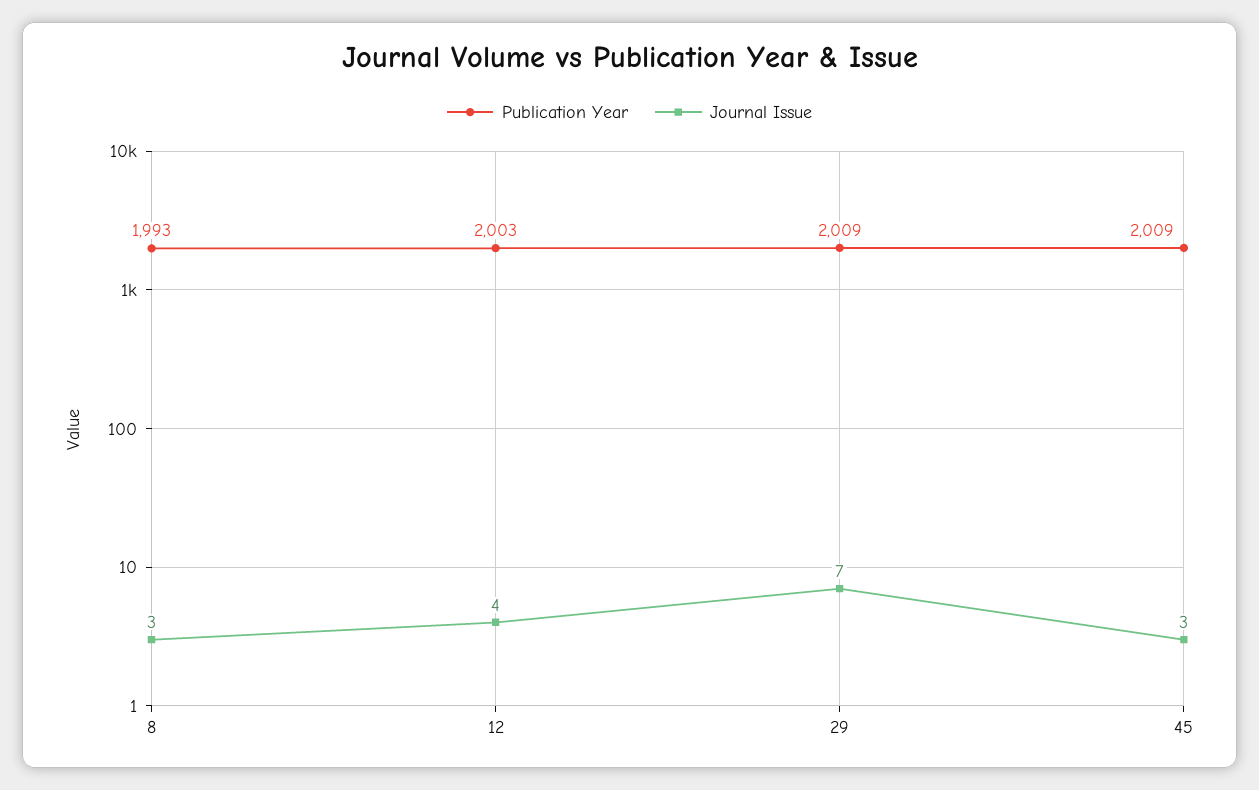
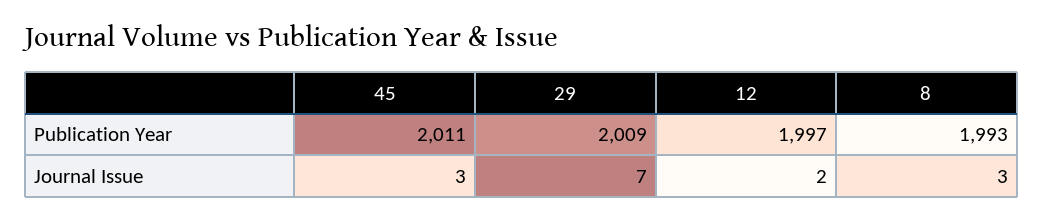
Publication Year, 12: 2003 -> 1997
Journal Issue, 12: 4 -> 2
Publication Year, 45: 2009 -> 2011

